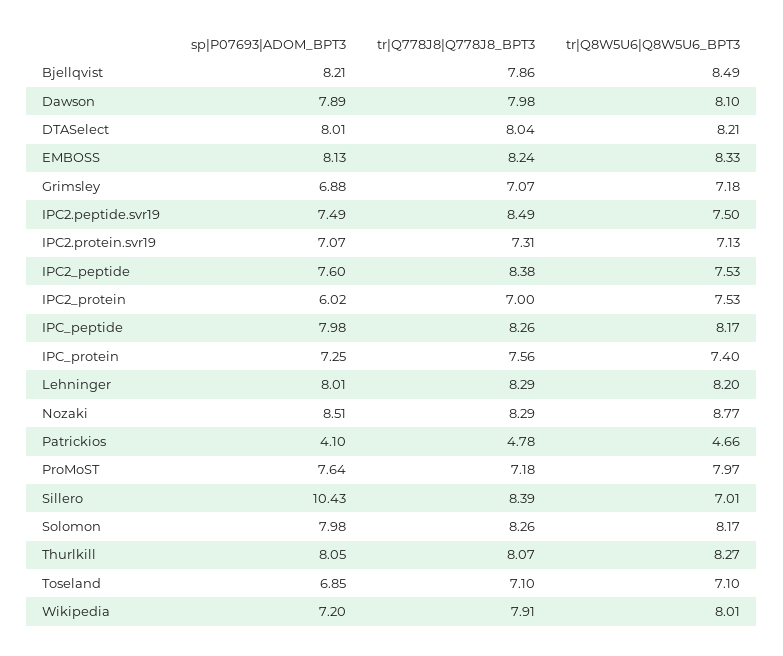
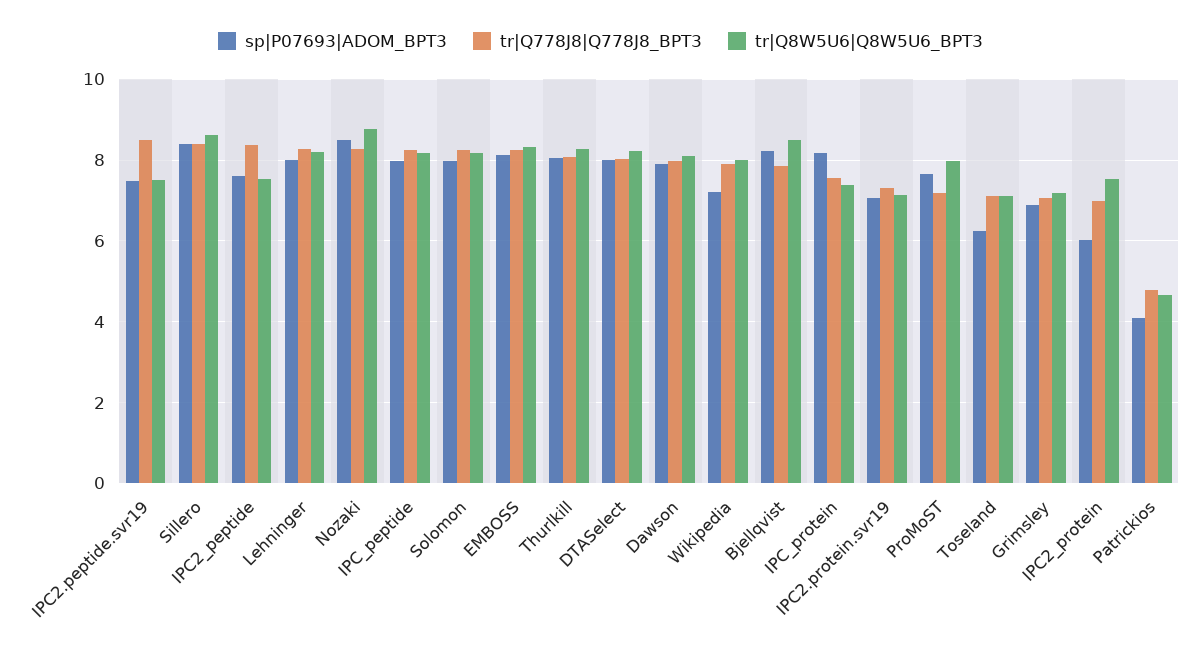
sp|P07693|ADOM_BPT3, IPC_protein: 7.25 -> 8.2
sp|P07693|ADOM_BPT3, Sillero: 10.43 -> 8.4
tr|Q8W5U6|Q8W5U6_BPT3, Sillero: 7.01 -> 8.6
sp|P07693|ADOM_BPT3, Toseland: 6.85 -> 6.2

